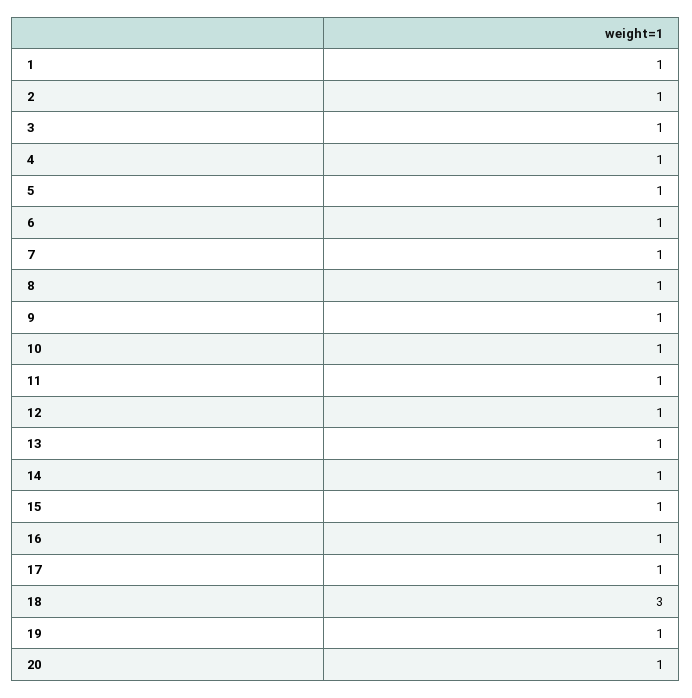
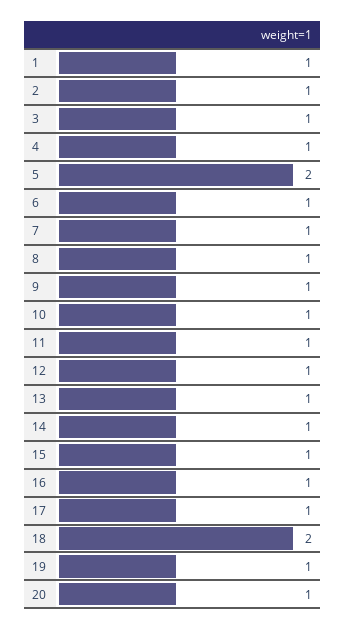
5: 1 -> 2
18: 3 -> 2

